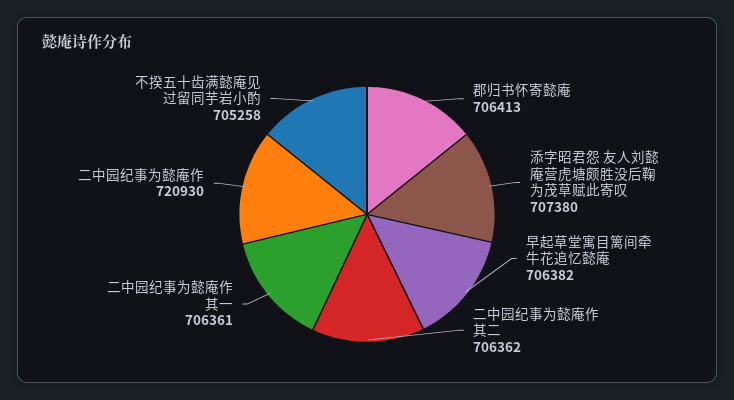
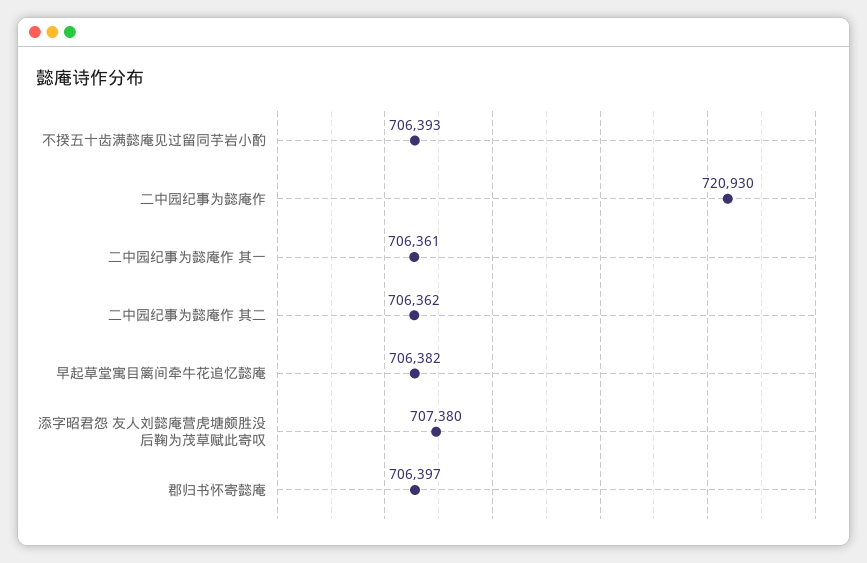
郡归书怀寄懿庵: 706413 -> 706397
不揆五十齿满懿庵见过留同芋岩小酌: 705258 -> 706393

